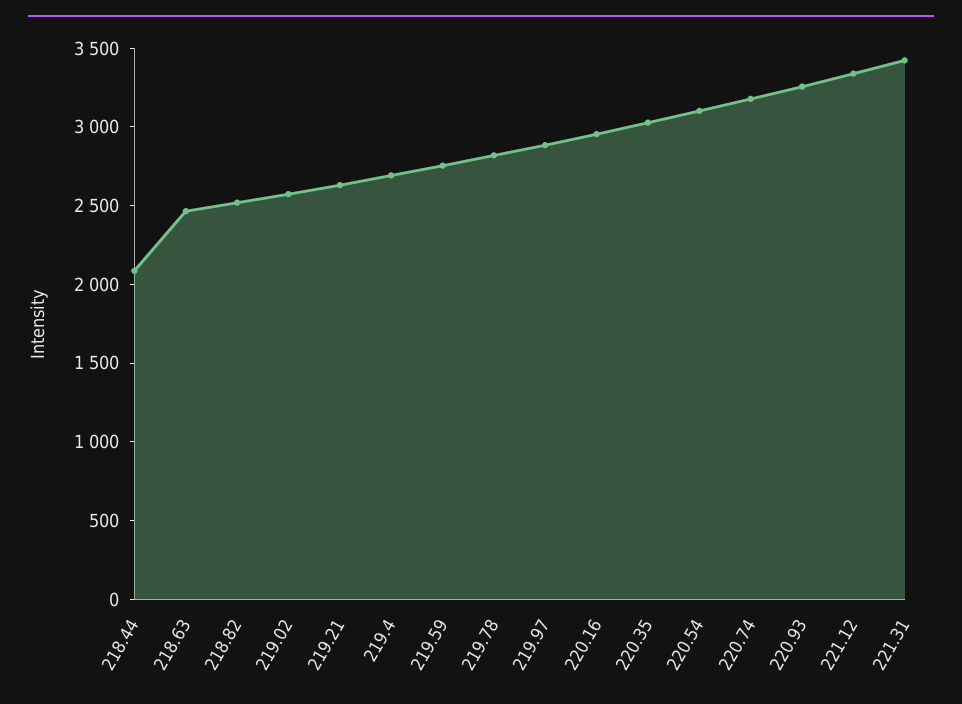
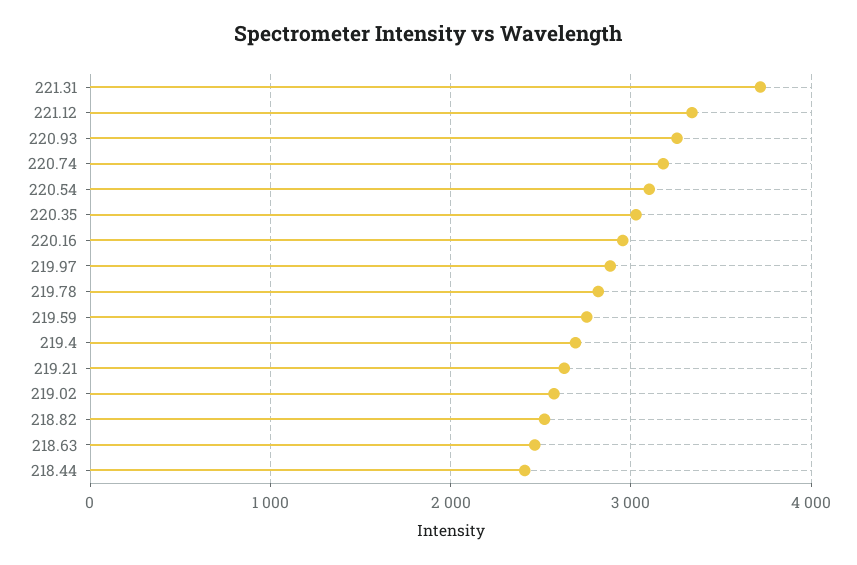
218.44: 2100 -> 2400
221.31: 3400 -> 3700

